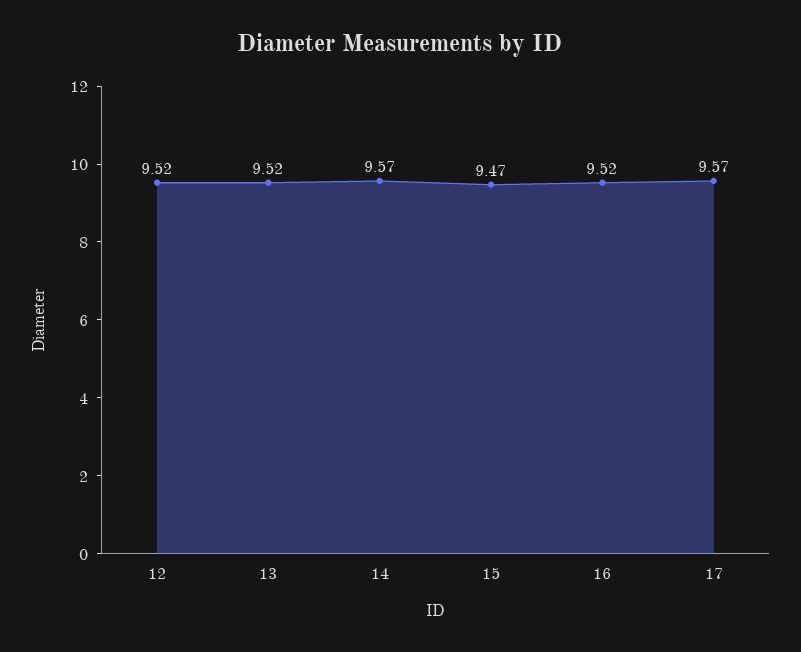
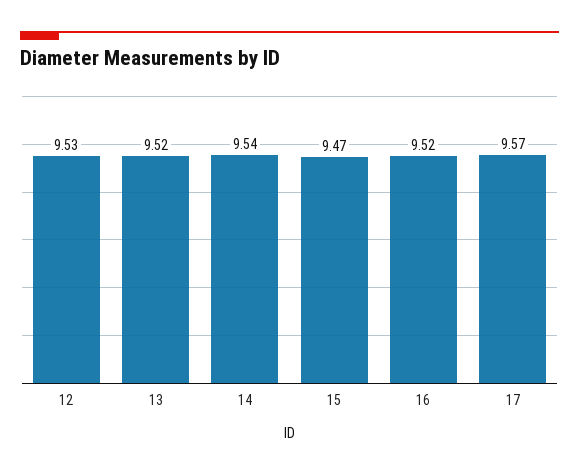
12: 9.52 -> 9.53
14: 9.57 -> 9.54

